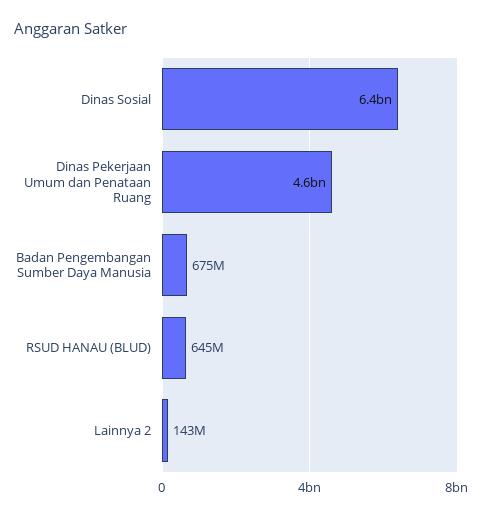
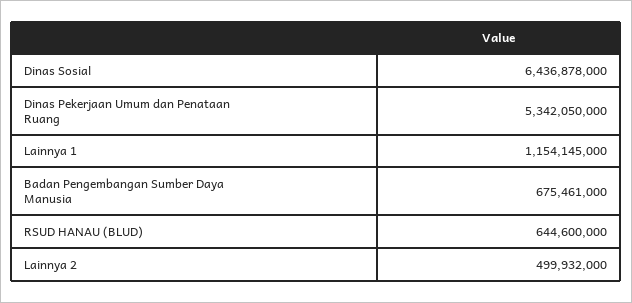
Dinas Pekerjaan Umum dan Penataan Ruang: 4600000000 -> 5342050000
Lainnya 2: 143000000 -> 499932000
Lainnya 1: none -> 1154145000

